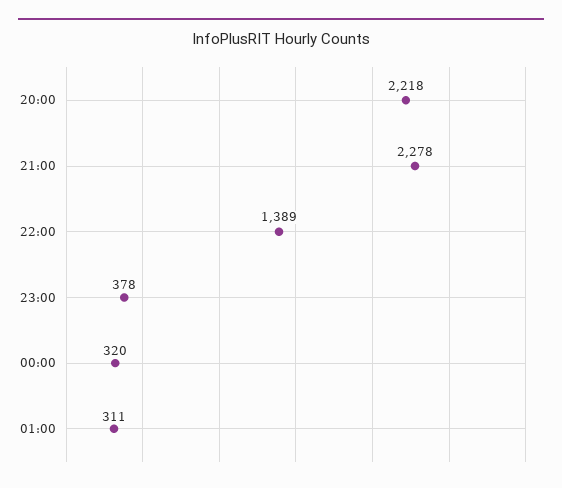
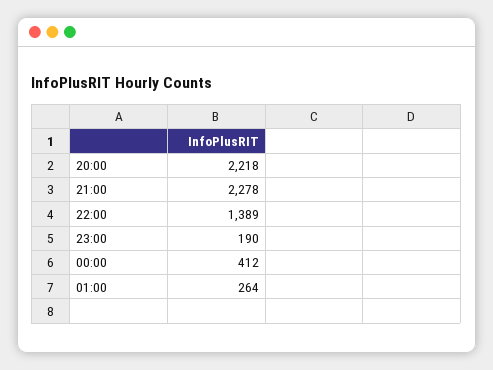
23:00: 378 -> 190
00:00: 320 -> 412
01:00: 311 -> 264

